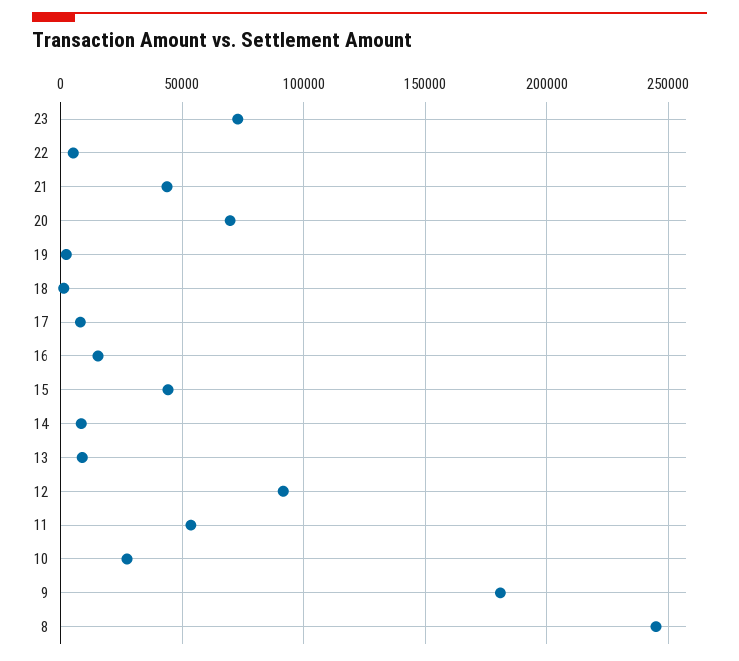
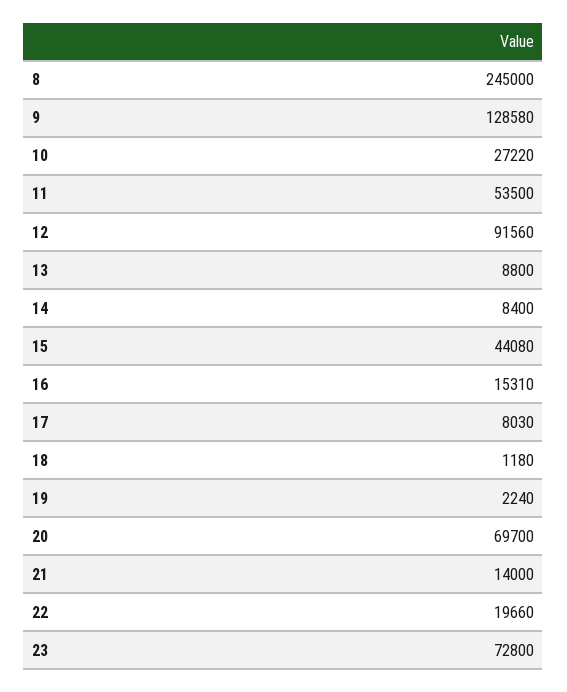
22: 5000 -> 19660
21: 45000 -> 14000
9: 180000 -> 128580

